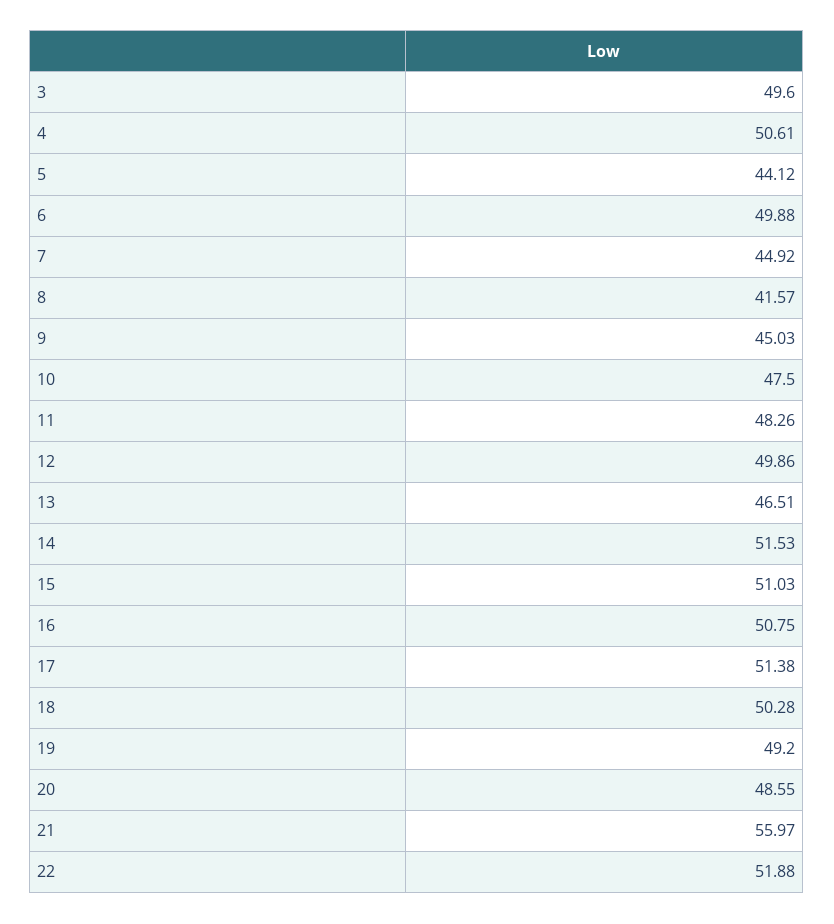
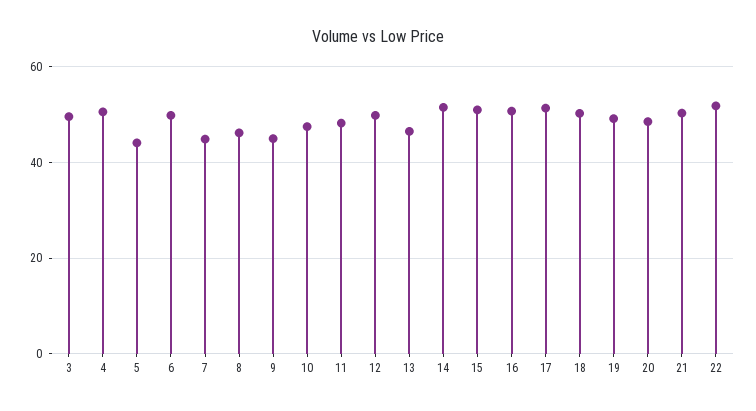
8: 41.57 -> 46
21: 55.97 -> 50

